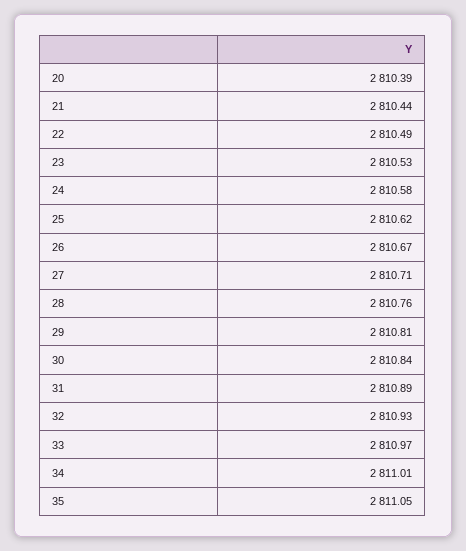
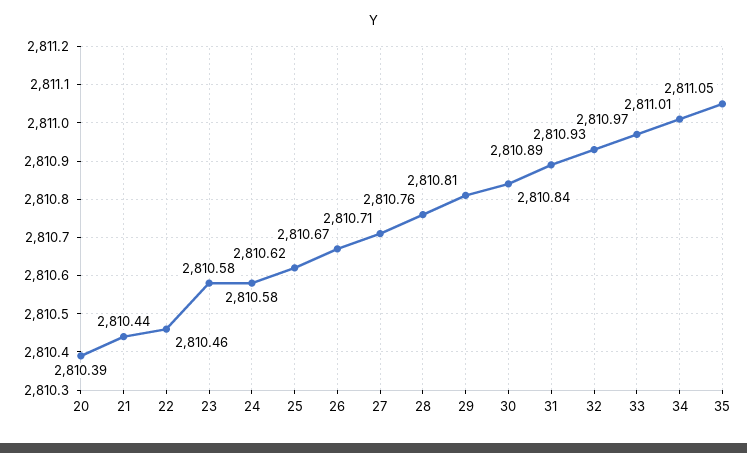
22: 2810.49 -> 2810.46
23: 2810.53 -> 2810.58

